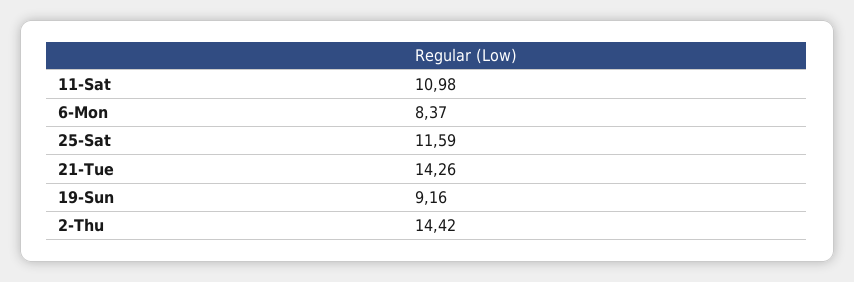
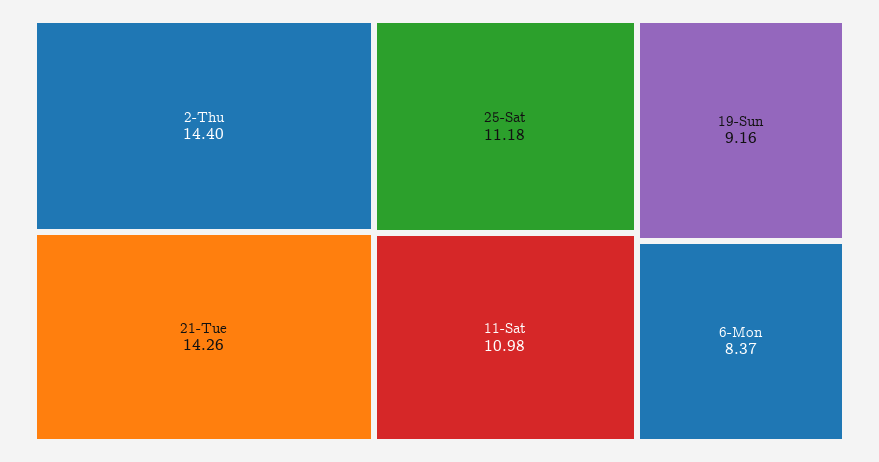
25-Sat: 11.59 -> 11.18
2-Thu: 14.42 -> 14.4

